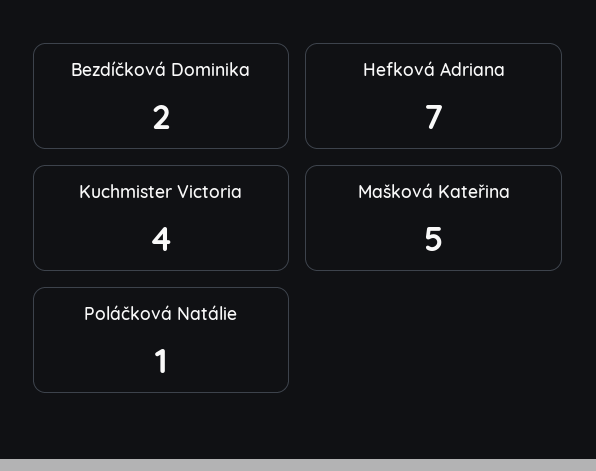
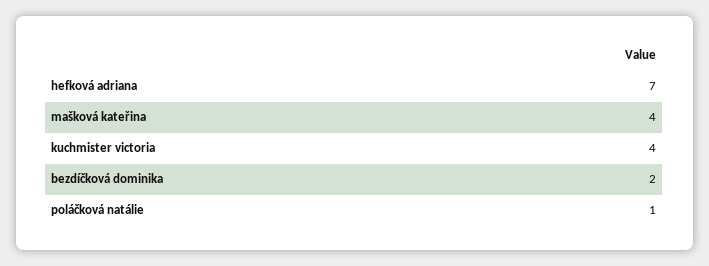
Mašková Kateřina: 5 -> 4

